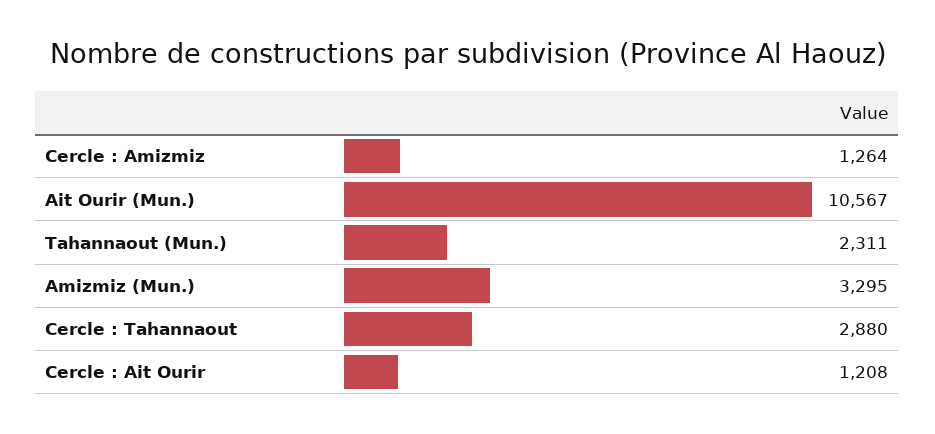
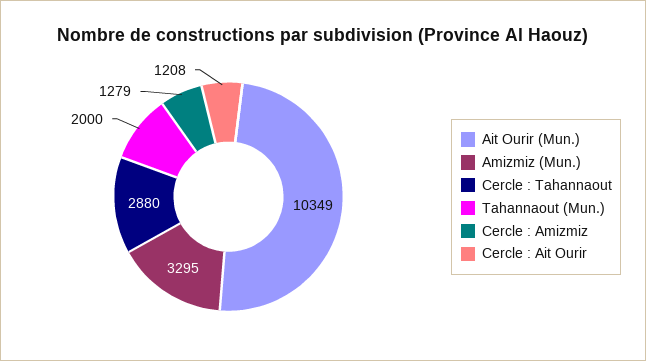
Cercle : Amizmiz: 1264 -> 1279
Ait Ourir (Mun.): 10567 -> 10349
Tahannaout (Mun.): 2311 -> 2000

